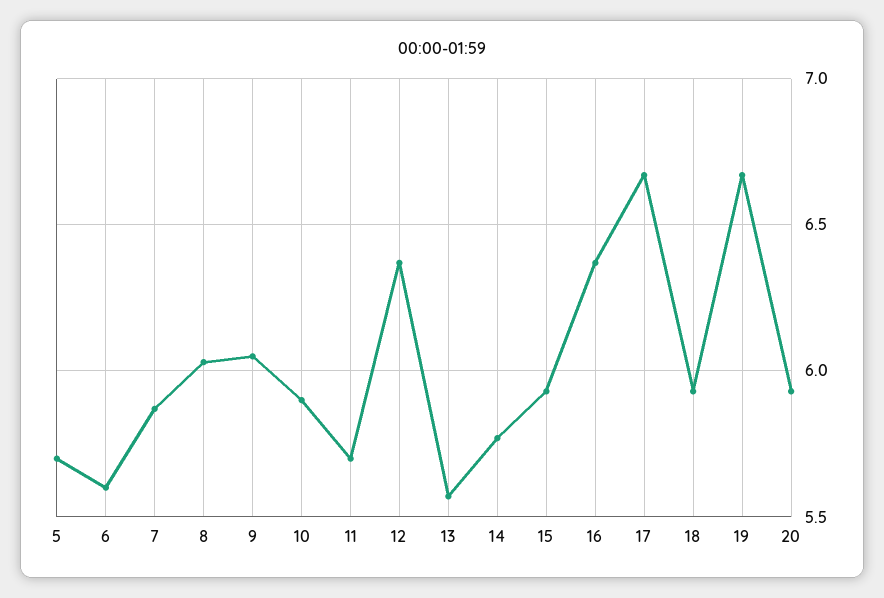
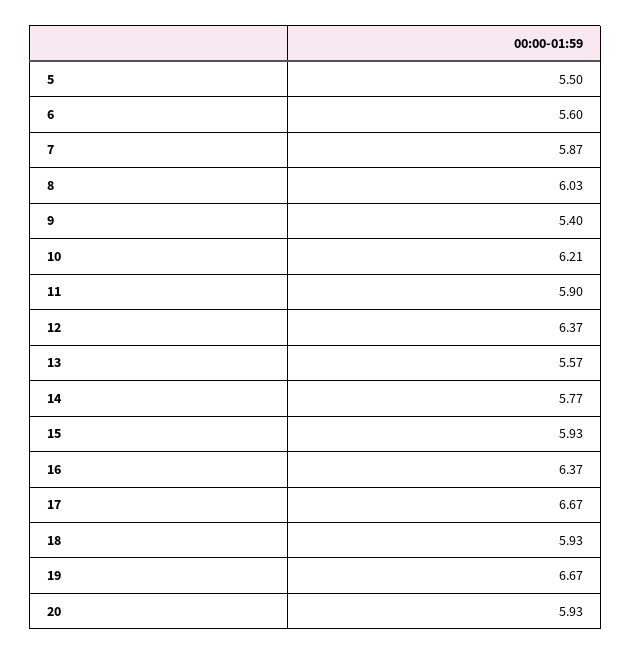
5: 5.7 -> 5.5
9: 6.05 -> 5.4
10: 5.9 -> 6.21
11: 5.7 -> 5.9

